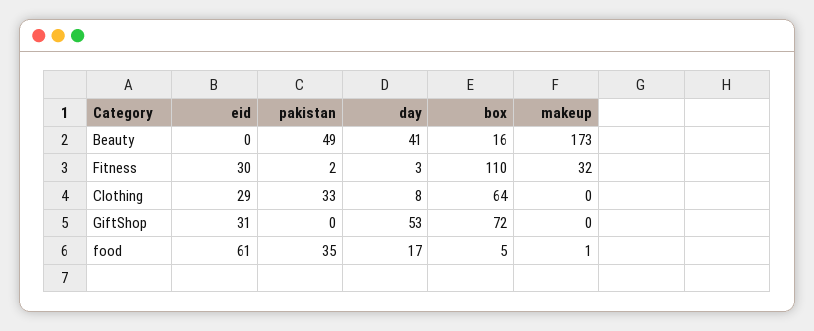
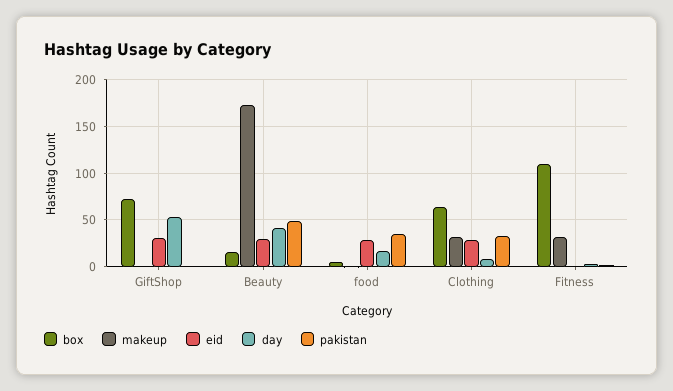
eid, Beauty: 0 -> 30
eid, Fitness: 30 -> 0
makeup, Clothing: 0 -> 30
eid, food: 61 -> 30

